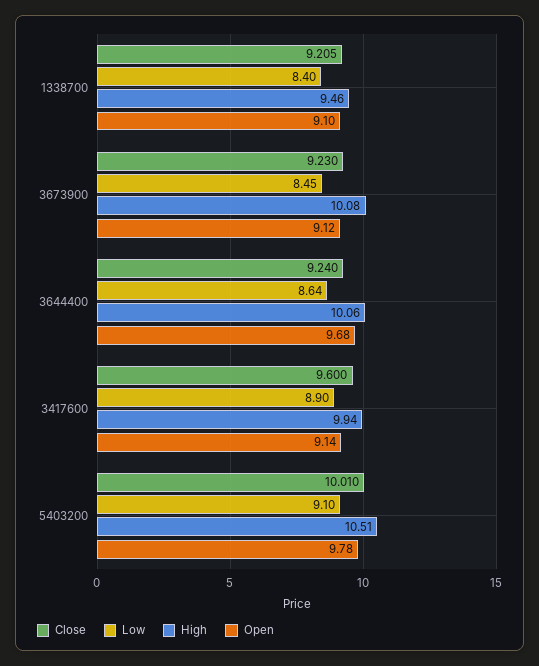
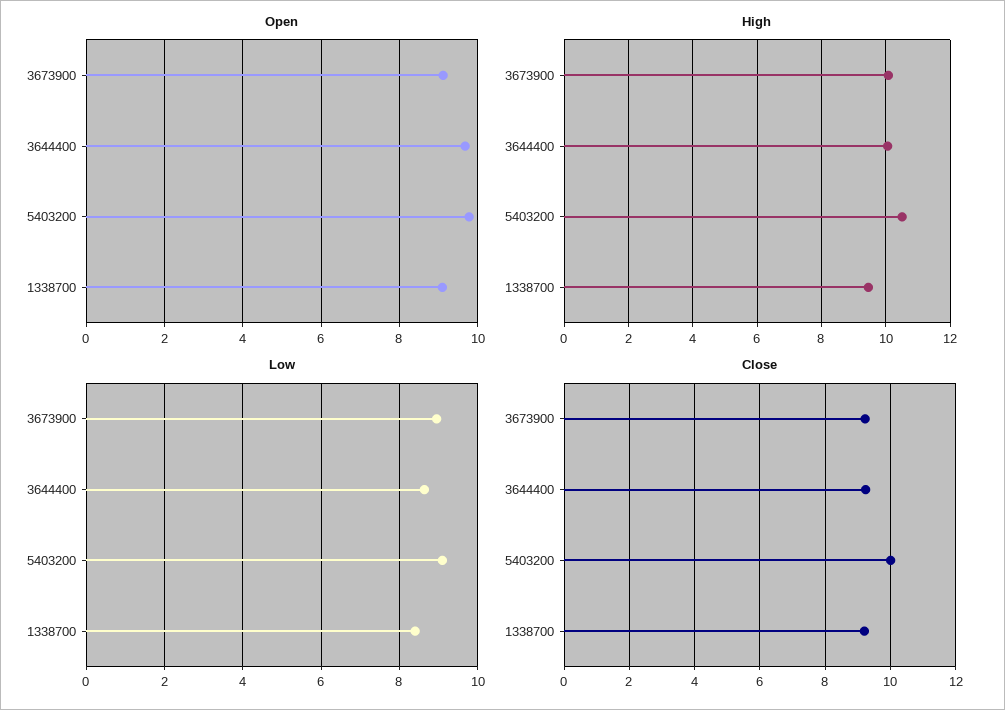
Low, 3673900: 8.45 -> 9
Close, 3417600: 9.6 -> none
Low, 3417600: 8.9 -> none
High, 3417600: 9.94 -> none
Open, 3417600: 9.14 -> none

